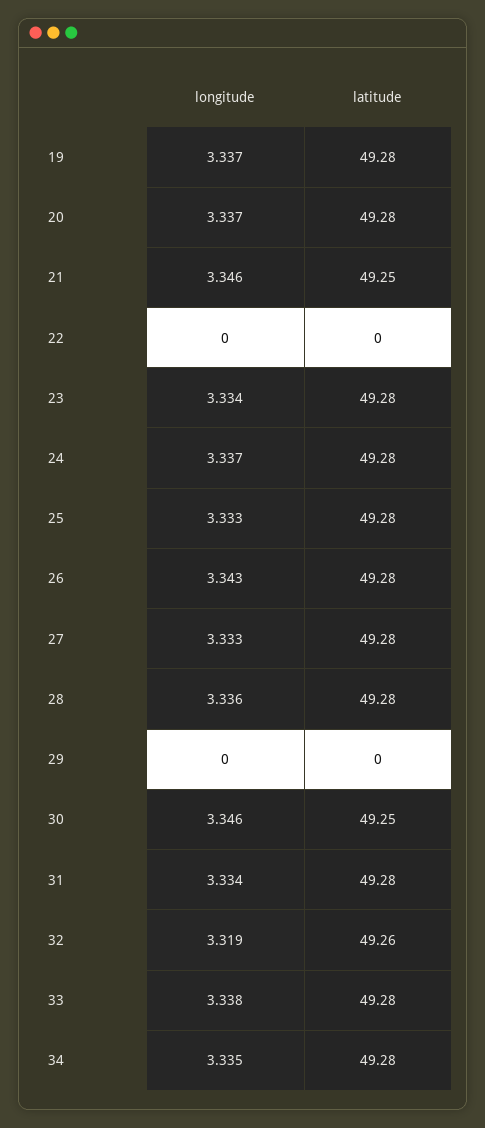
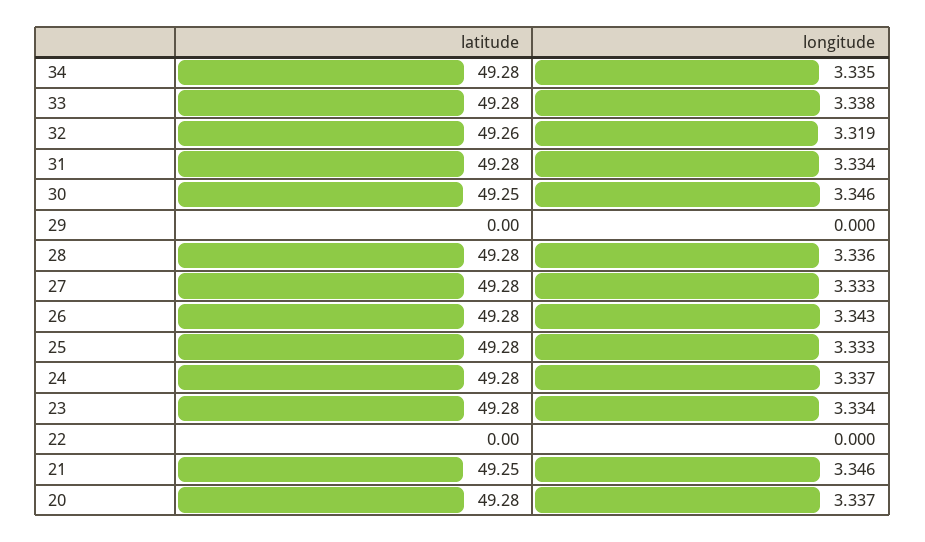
longitude, 19: 3.337 -> none
latitude, 19: 49.28 -> none

